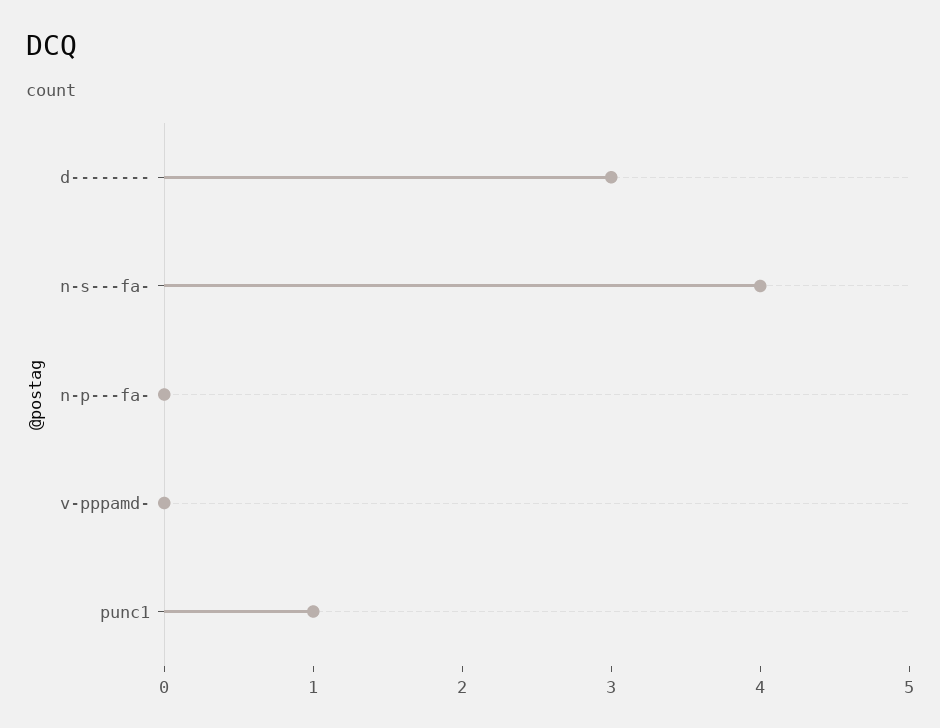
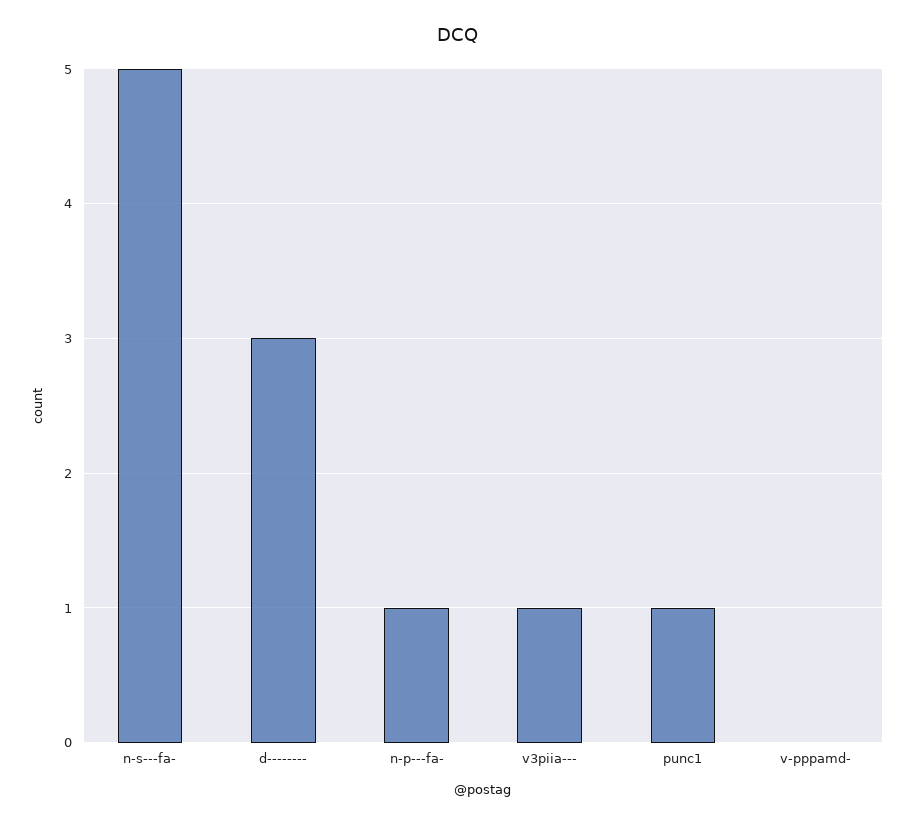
n-s---fa-: 4 -> 5
n-p---fa-: 0 -> 1
v3piia---: none -> 1

